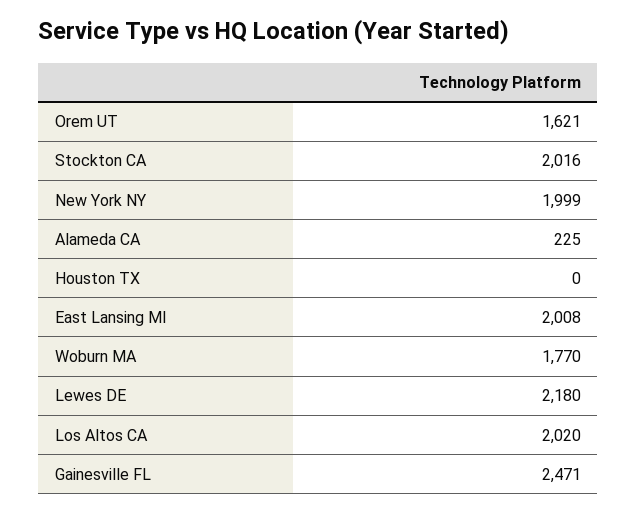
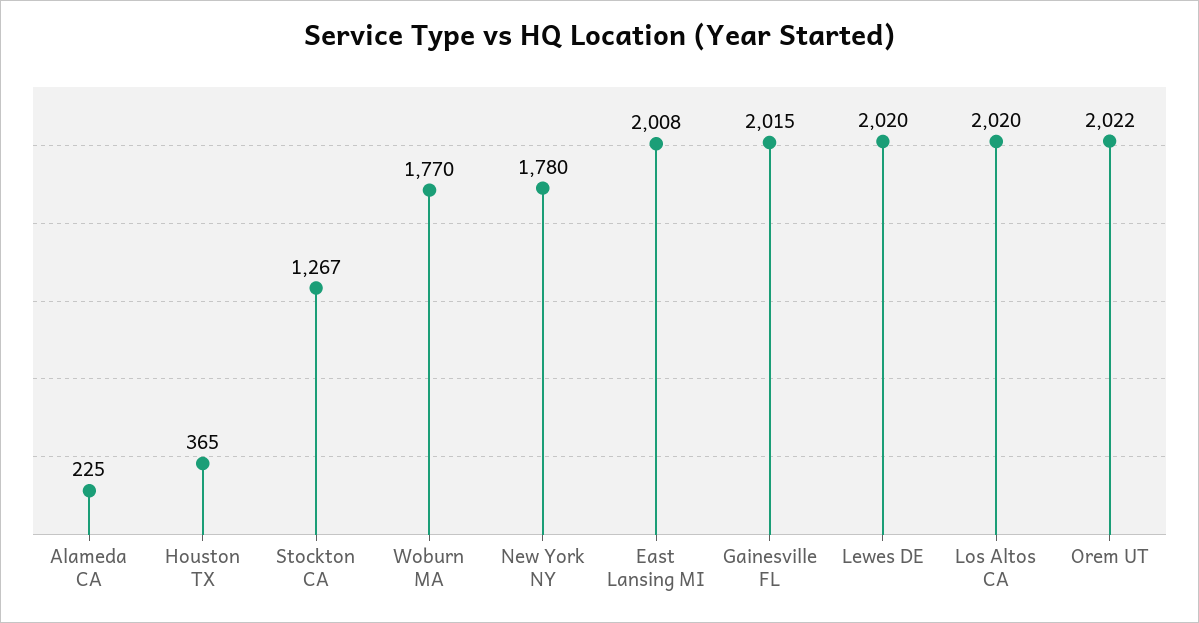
Orem UT: 1621 -> 2022
Stockton CA: 2016 -> 1267
New York NY: 1999 -> 1780
Houston TX: 0 -> 365
Lewes DE: 2180 -> 2020
Gainesville FL: 2471 -> 2015

